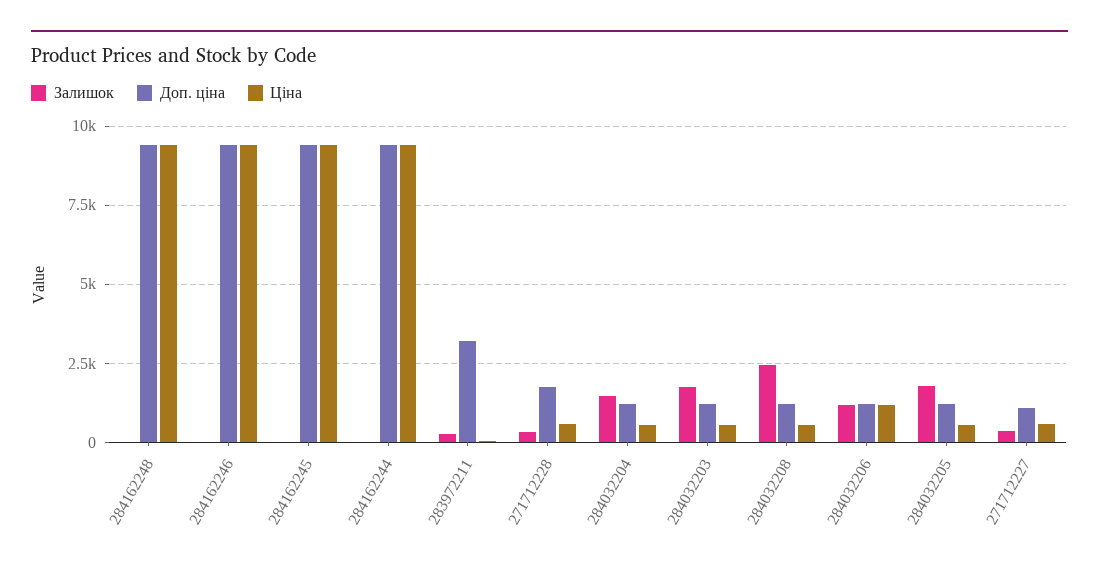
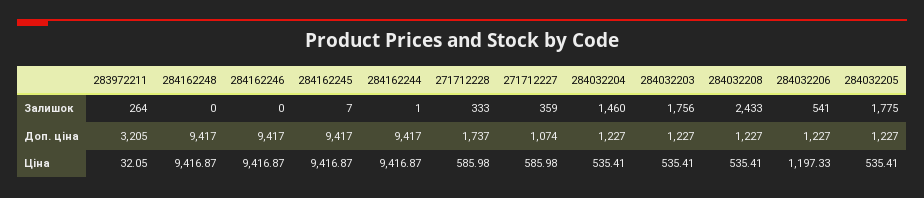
Залишок, 284032206: 1250 -> 541

